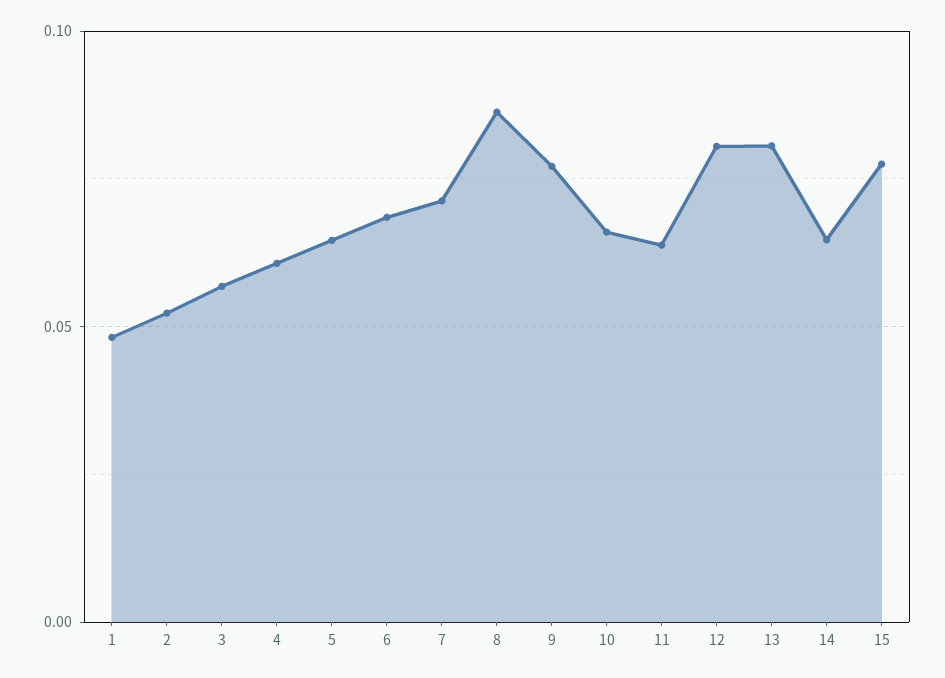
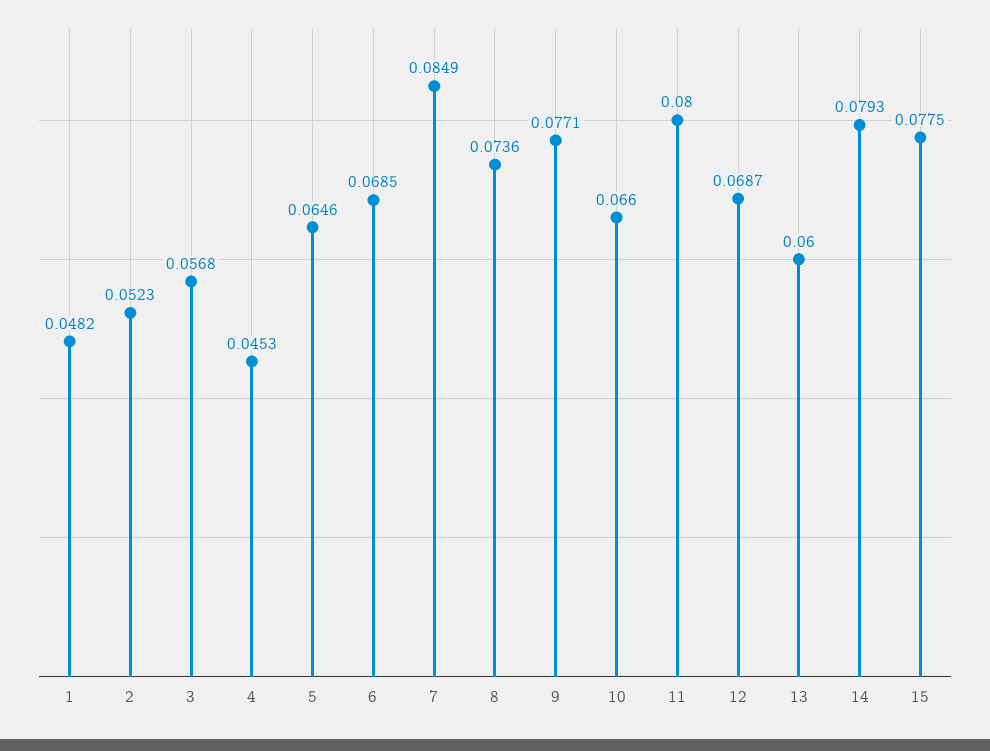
4: 0.06 -> 0.0453
7: 0.07 -> 0.0849
8: 0.085 -> 0.0736
11: 0.065 -> 0.08
12: 0.08 -> 0.0687
13: 0.08 -> 0.06
14: 0.065 -> 0.0793

